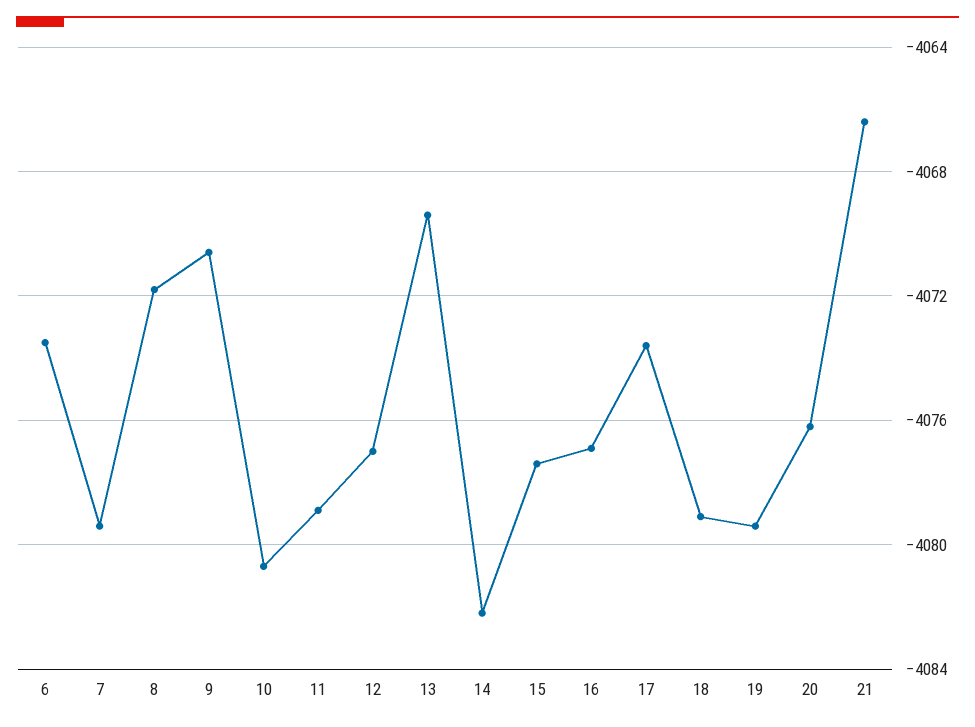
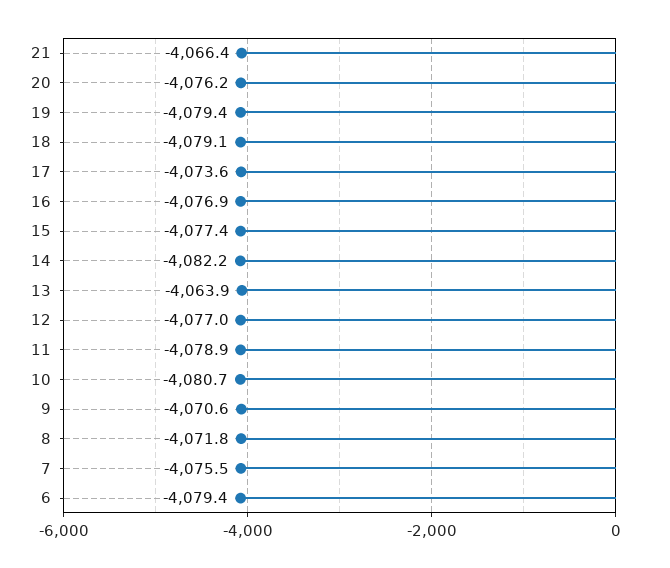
6: -4073.5 -> -4079.4
7: -4079.5 -> -4075.5
13: -4069.5 -> -4063.9

